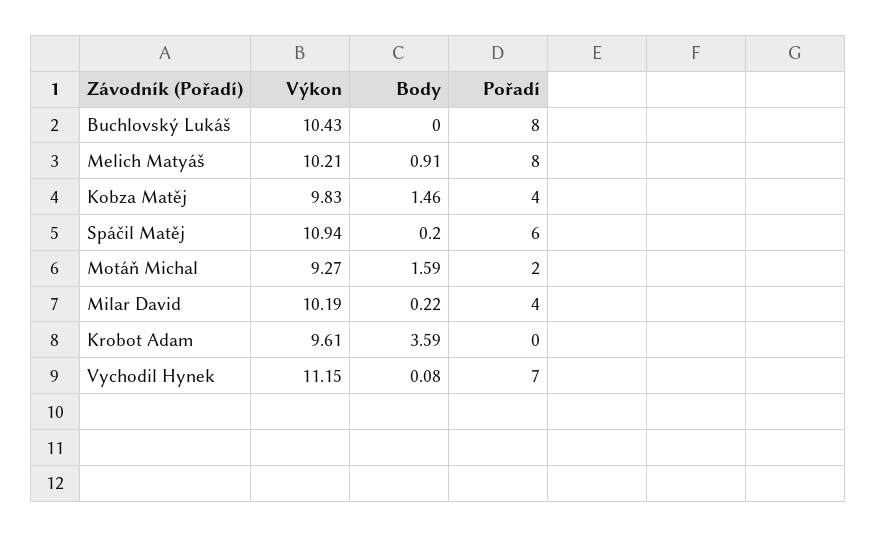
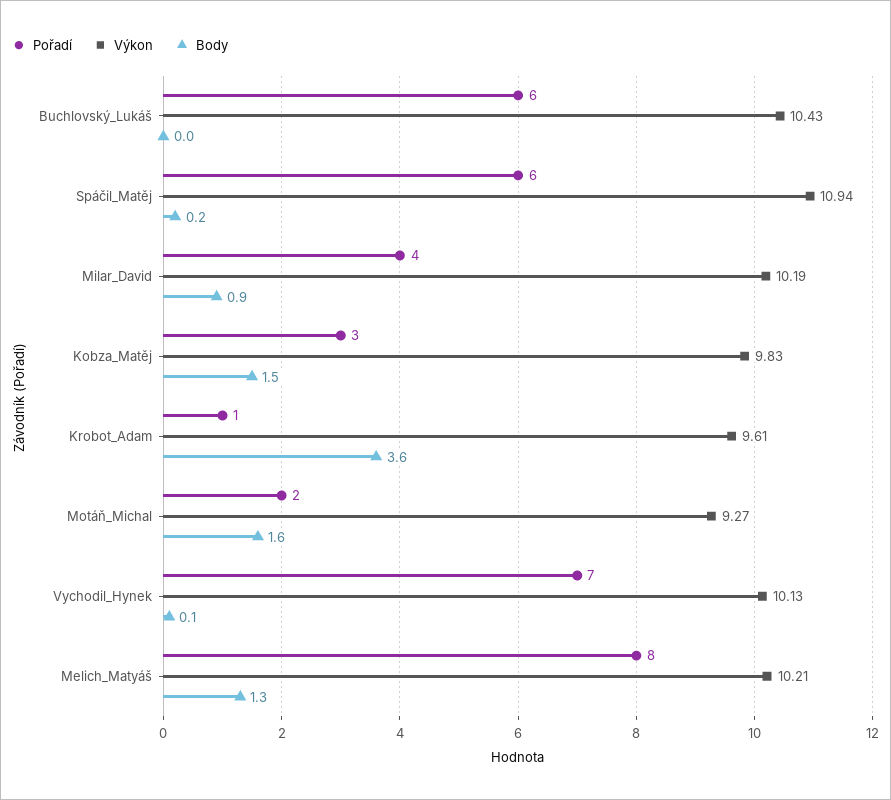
Pořadí, Buchlovský Lukáš: 8 -> 6
Body, Melich Matyáš: 0.91 -> 1.3
Pořadí, Kobza Matěj: 4 -> 3
Body, Milar David: 0.22 -> 0.9
Pořadí, Krobot Adam: 0 -> 1
Výkon, Vychodil Hynek: 11.15 -> 10.13

